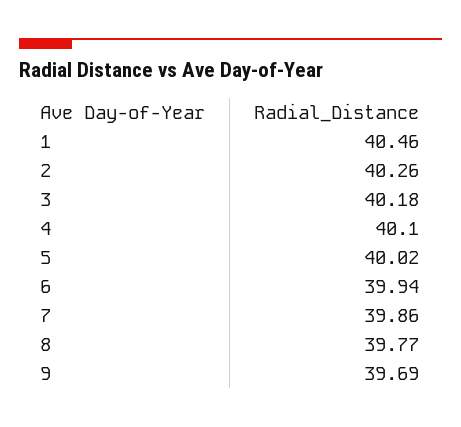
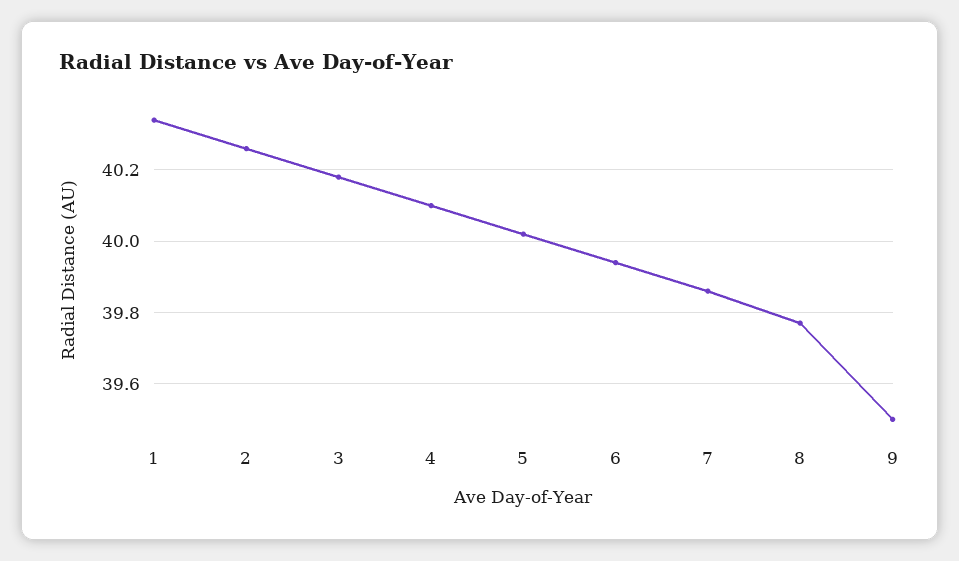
1: 40.46 -> 40.35
9: 39.69 -> 39.5

